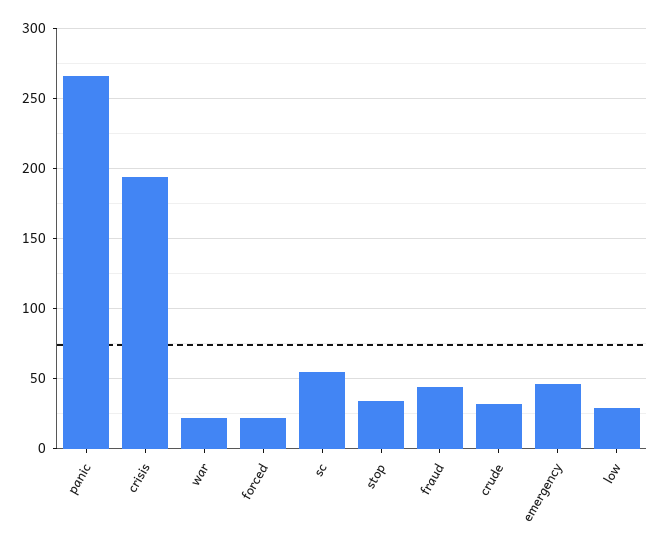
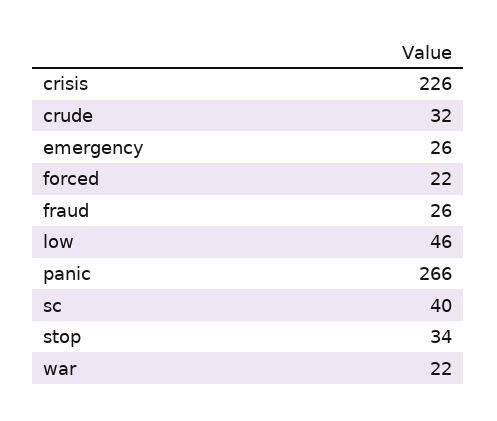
crisis: 195 -> 226
sc: 55 -> 40
fraud: 45 -> 26
emergency: 45 -> 26
low: 30 -> 46

